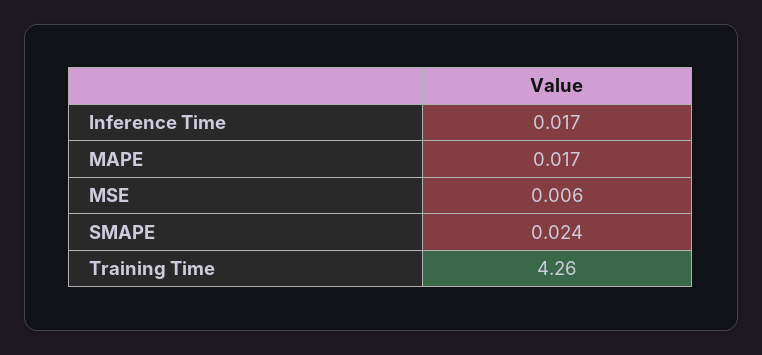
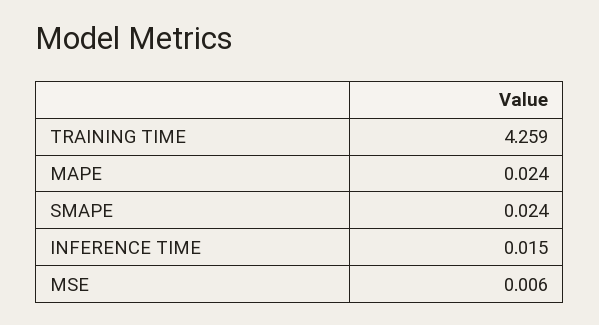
Inference Time: 0.017 -> 0.015
MAPE: 0.017 -> 0.024
Training Time: 4.26 -> 4.259

